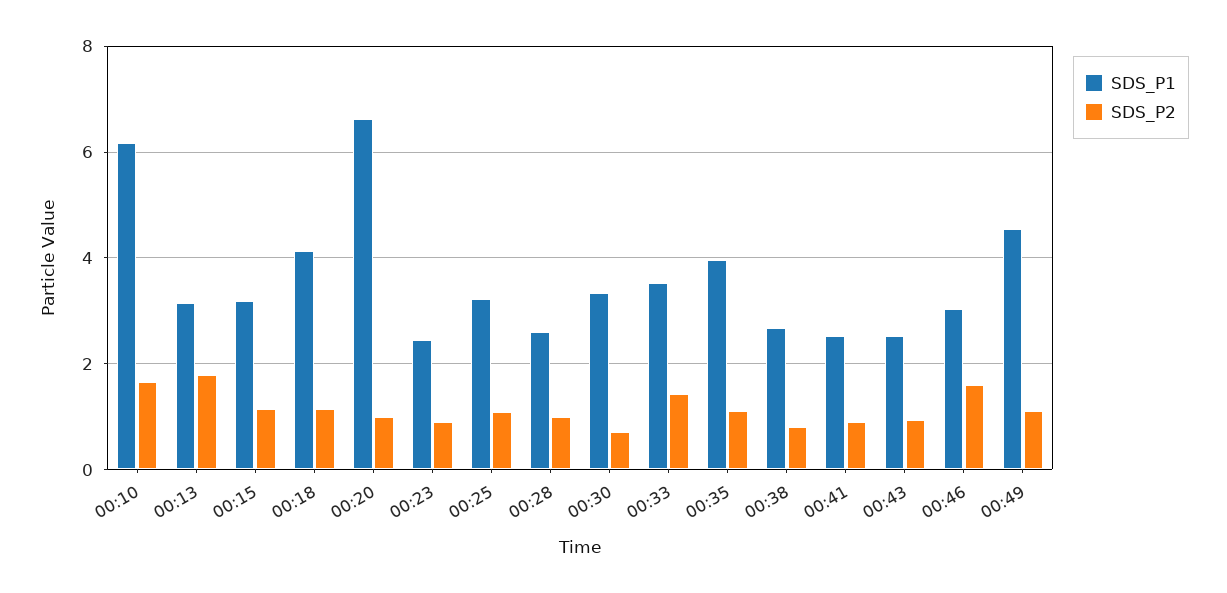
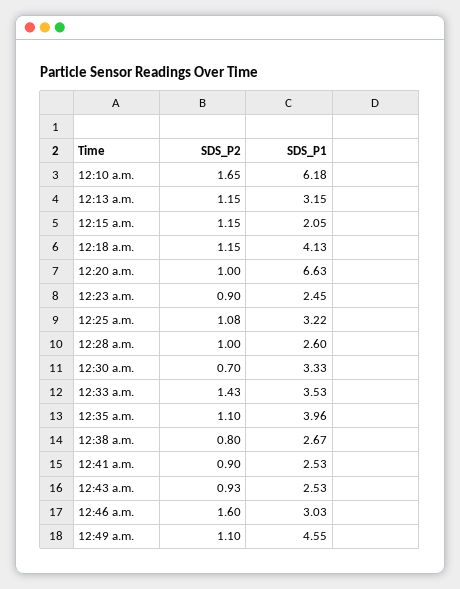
SDS_P2, 00:13: 1.8 -> 1.15
SDS_P1, 00:15: 3.2 -> 2.05

